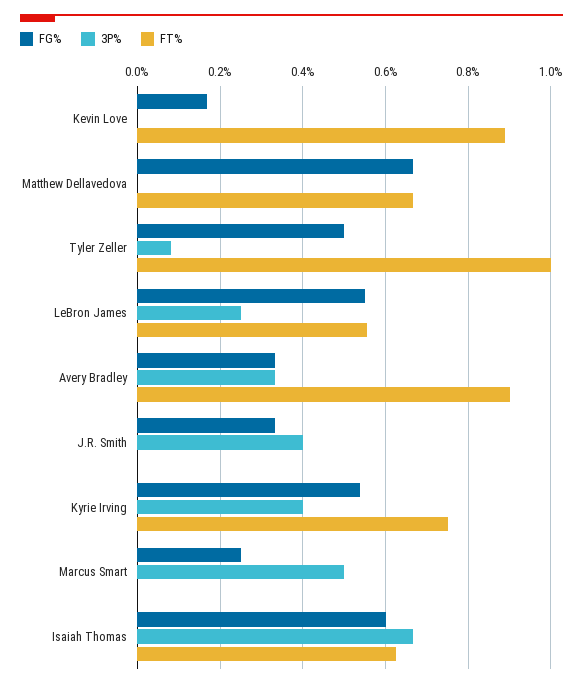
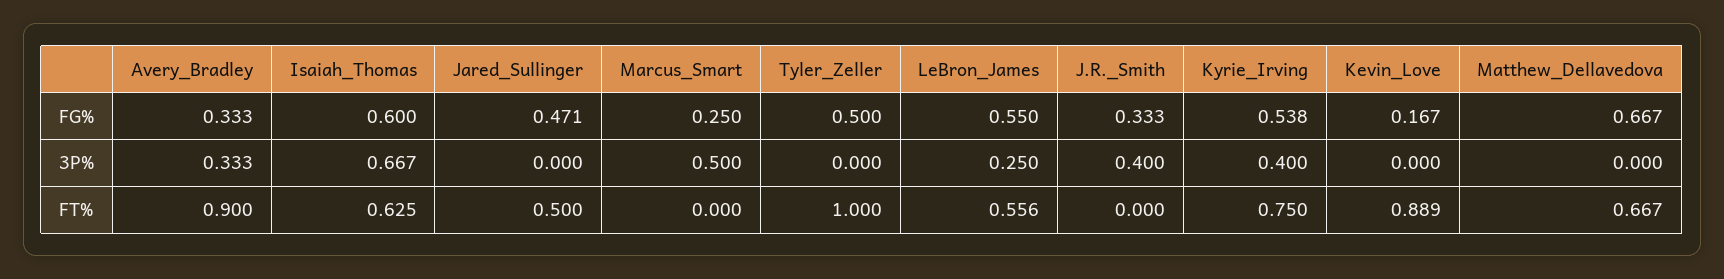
3P%, Tyler Zeller: 0.08 -> 0
FG%, Jared_Sullinger: none -> 0.471
3P%, Jared_Sullinger: none -> 0
FT%, Jared_Sullinger: none -> 0.5

